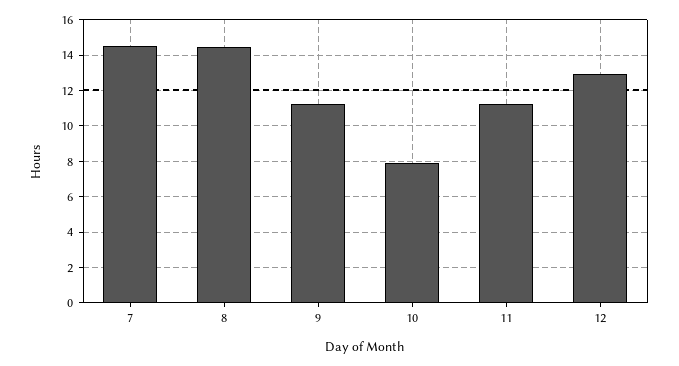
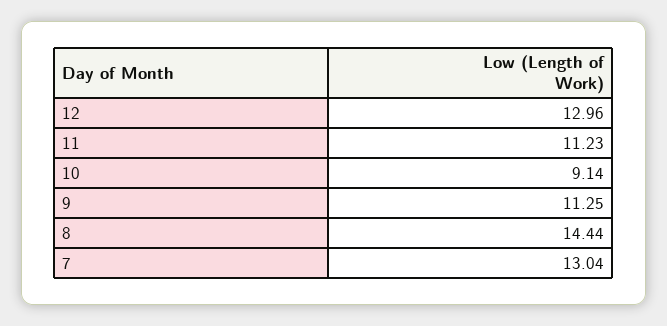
7: 14.5 -> 13.04
10: 8 -> 9.14

